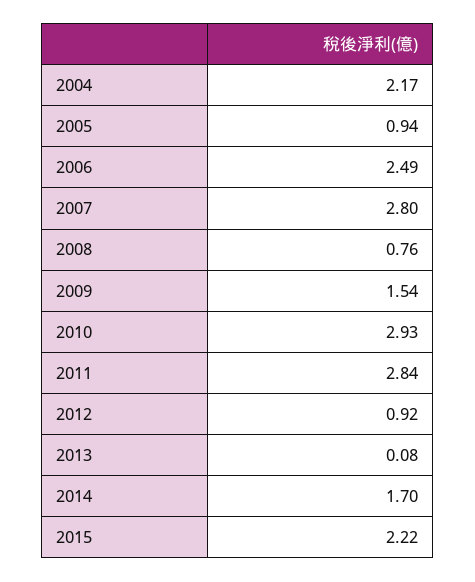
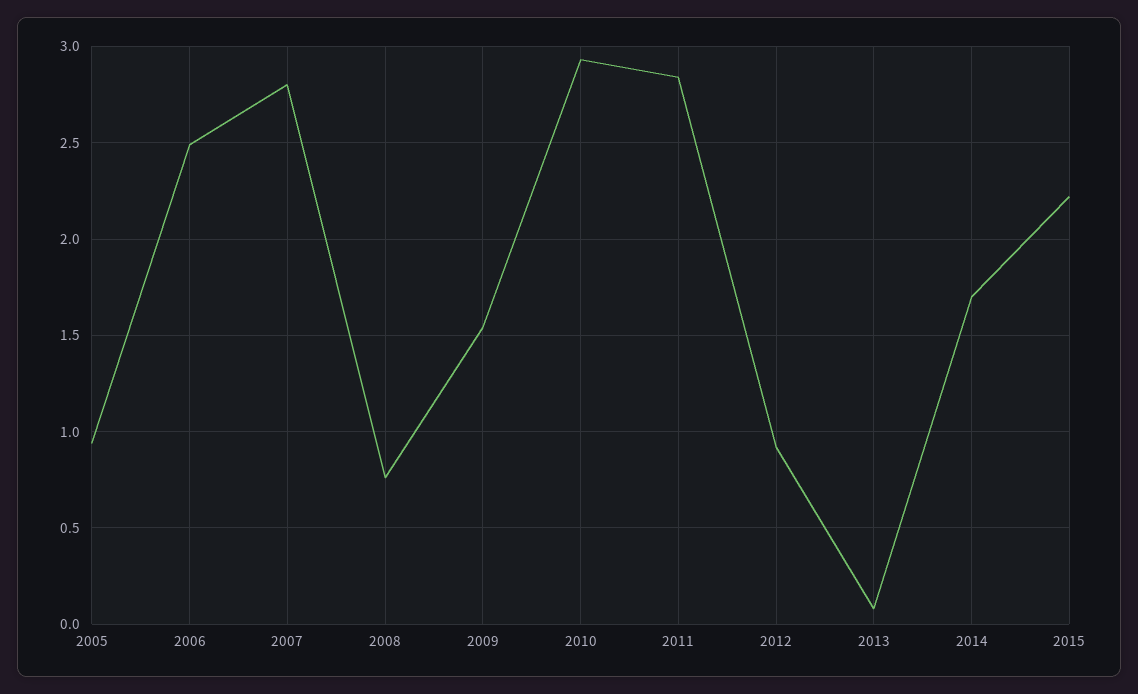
2004: 2.17 -> none

